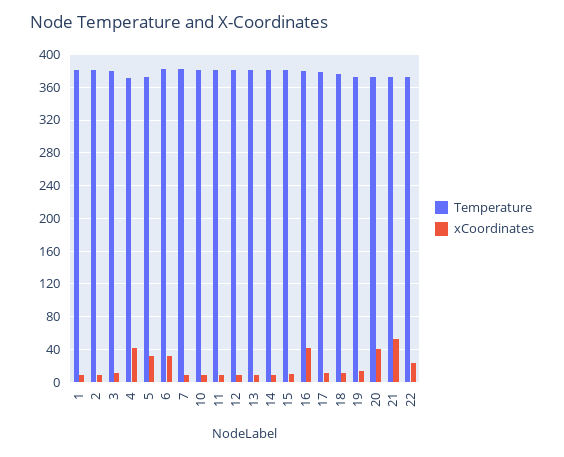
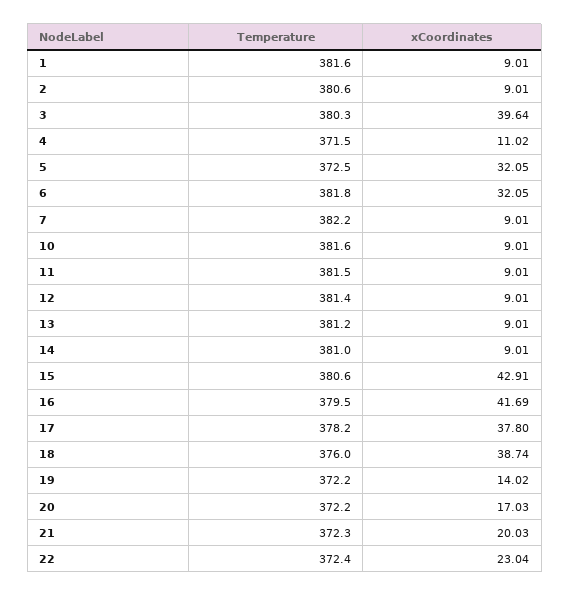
xCoordinates, 3: 10 -> 39.64
xCoordinates, 4: 40 -> 11.02
xCoordinates, 15: 10 -> 42.91
xCoordinates, 17: 10 -> 37.8
xCoordinates, 18: 10 -> 38.74
xCoordinates, 20: 40 -> 17.03
xCoordinates, 21: 50 -> 20.03

